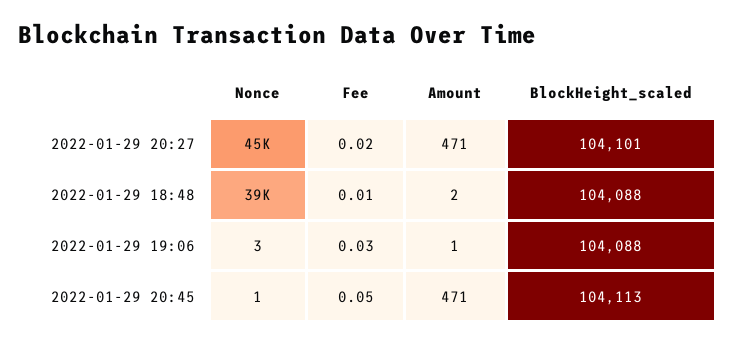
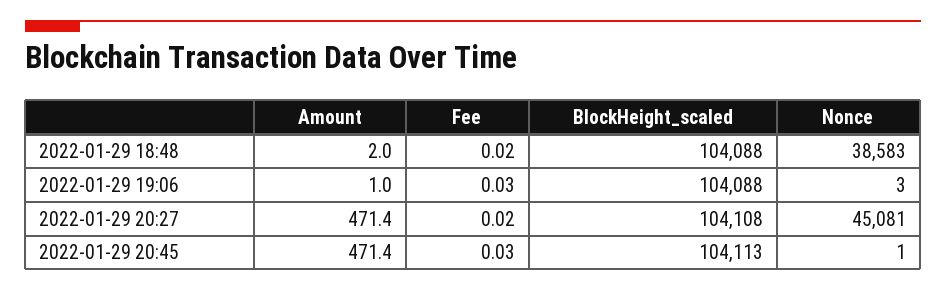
BlockHeight_scaled, 2022-01-29 20:27: 104101 -> 104108
Fee, 2022-01-29 18:48: 0.01 -> 0.02
Fee, 2022-01-29 20:45: 0.05 -> 0.03

